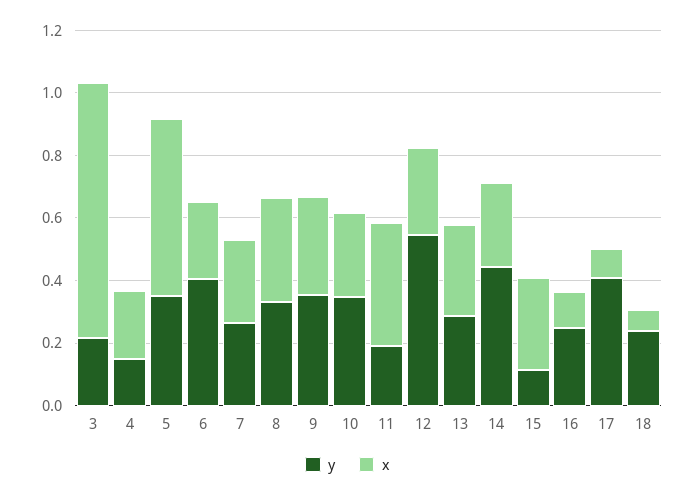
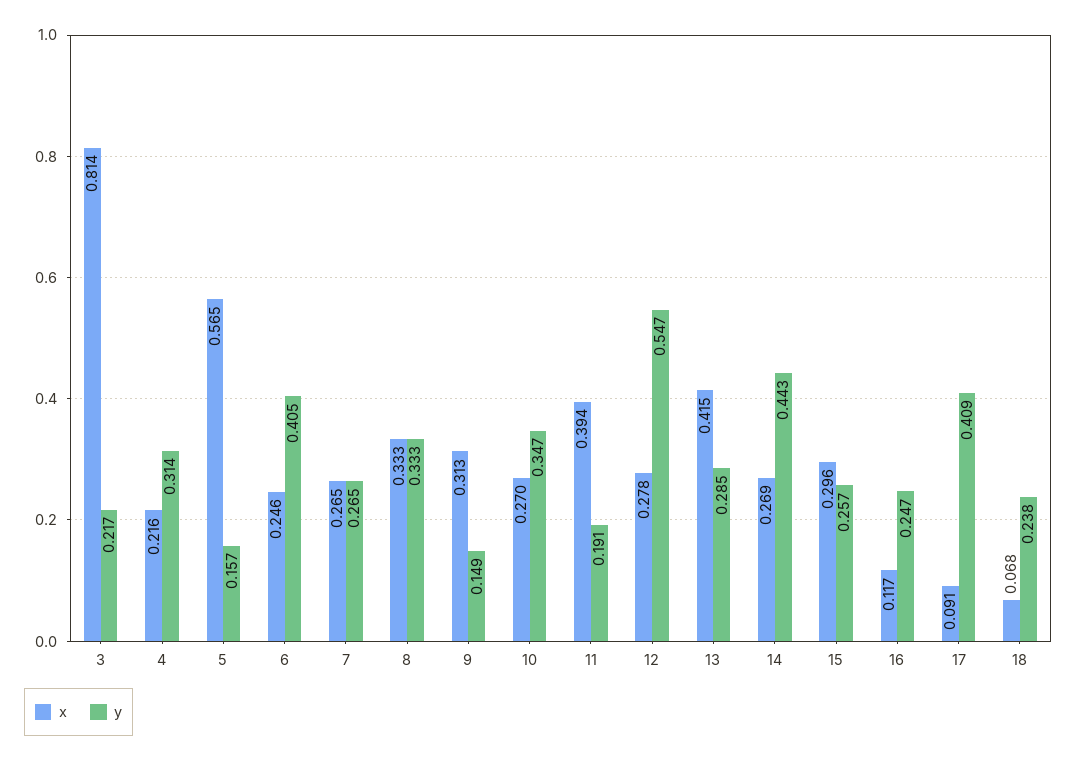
y, 4: 0.15 -> 0.314
y, 5: 0.35 -> 0.157
y, 9: 0.35 -> 0.149
x, 13: 0.3 -> 0.415
y, 15: 0.1 -> 0.257

